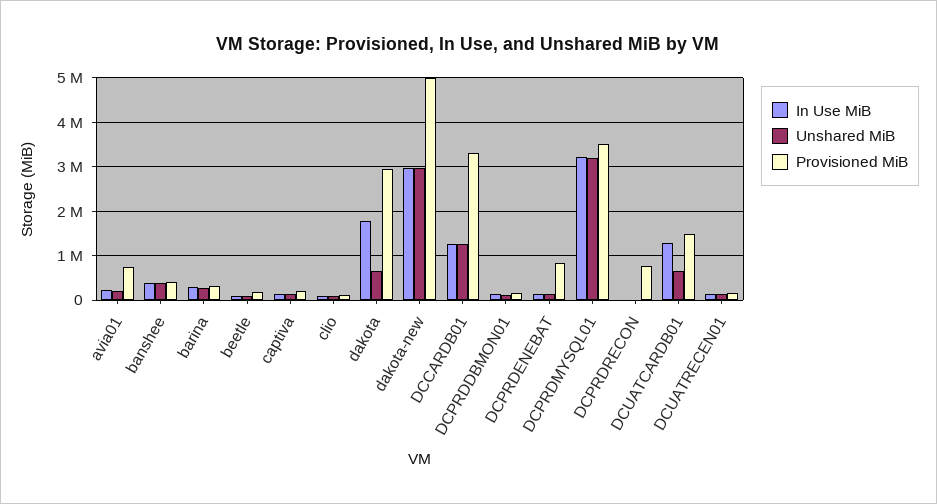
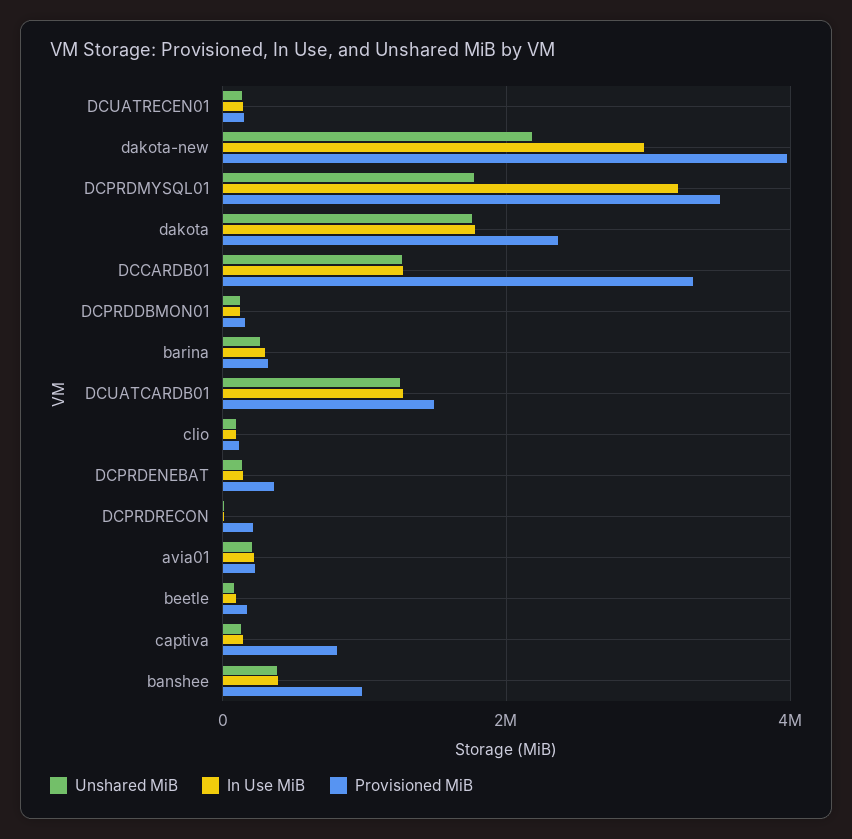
Provisioned MiB, avia01: 800000 -> 200000
Provisioned MiB, banshee: 400000 -> 1000000
Provisioned MiB, captiva: 200000 -> 800000
Unshared MiB, dakota: 600000 -> 1800000
Provisioned MiB, dakota: 3000000 -> 2400000
Unshared MiB, dakota-new: 3000000 -> 2200000
Provisioned MiB, dakota-new: 5000000 -> 4000000
Provisioned MiB, DCPRDENEBAT: 800000 -> 400000
Unshared MiB, DCPRDMYSQL01: 3200000 -> 1800000
Provisioned MiB, DCPRDRECON: 800000 -> 200000
Unshared MiB, DCUATCARDB01: 600000 -> 1200000

